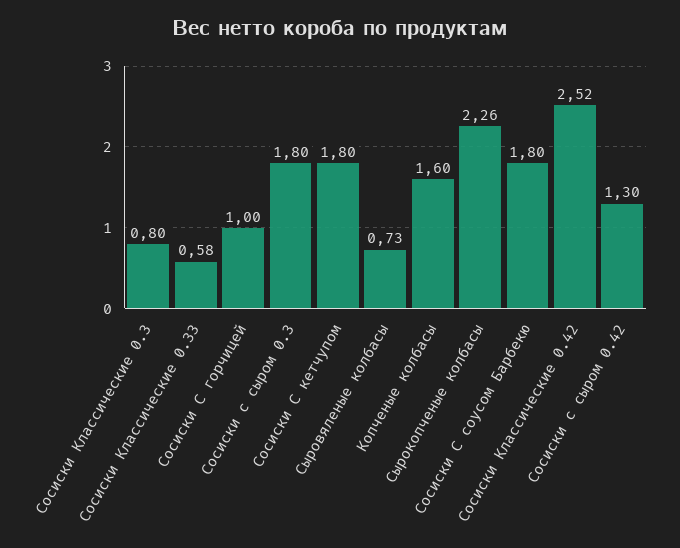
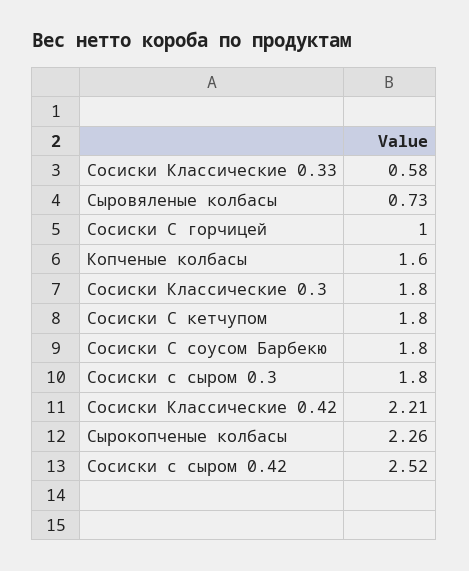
Сосиски Классические 0.3: 0.8 -> 1.8
Сосиски Классические 0.42: 2.52 -> 2.21
Сосиски с сыром 0.42: 1.3 -> 2.52

